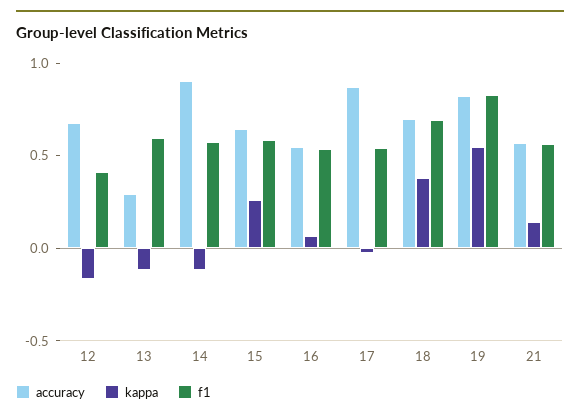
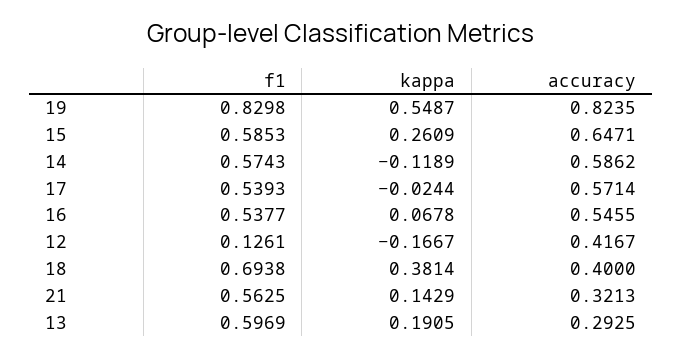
accuracy, 12: 0.7 -> 0.4167
f1, 12: 0.4 -> 0.1261
kappa, 13: -0.1 -> 0.1905
accuracy, 14: 0.9 -> 0.5862
accuracy, 17: 0.9 -> 0.5714
accuracy, 18: 0.7 -> 0.4
accuracy, 21: 0.6 -> 0.3213

